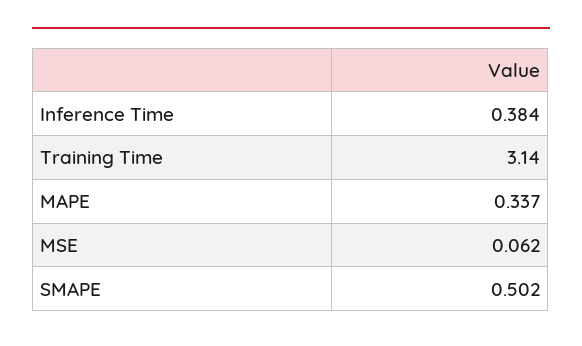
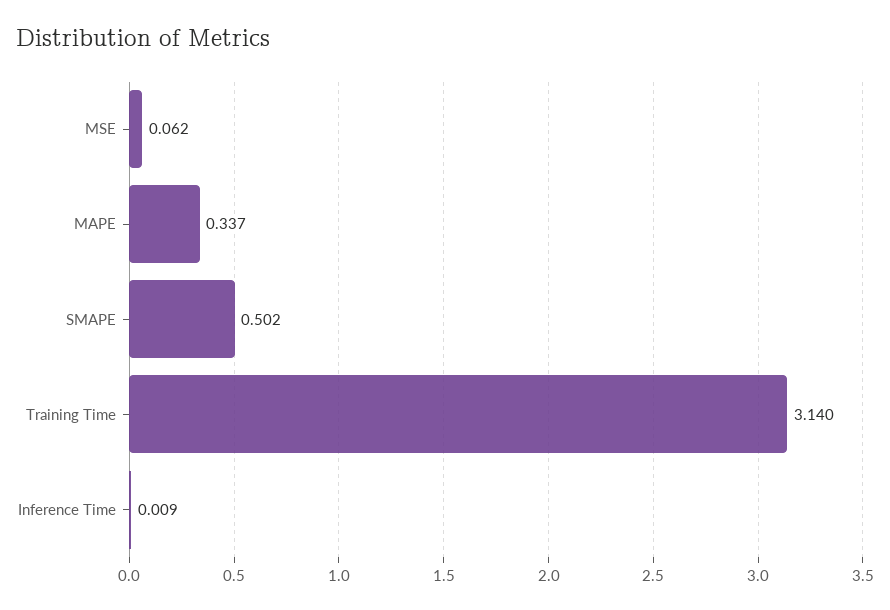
Inference Time: 0.384 -> 0.009

